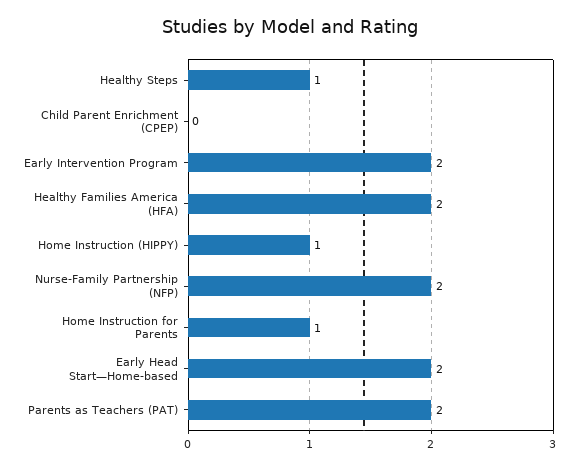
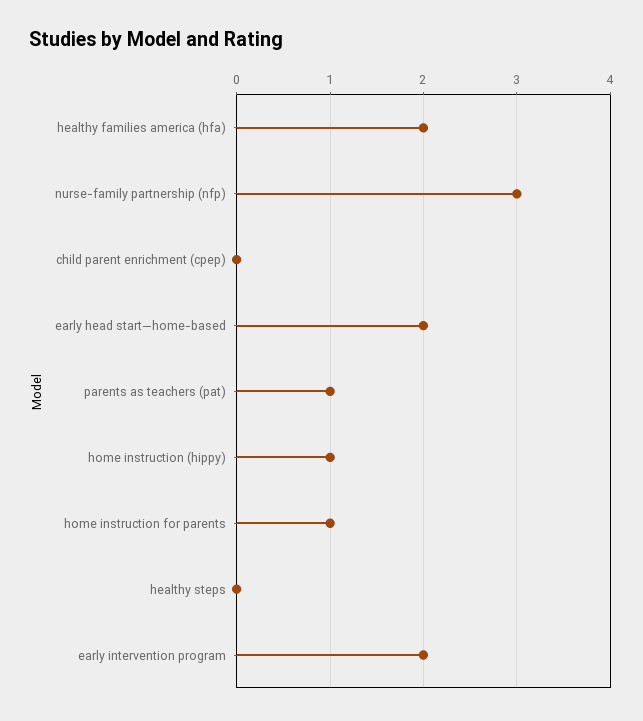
Healthy Steps: 1 -> 0
Nurse-Family Partnership (NFP): 2 -> 3
Parents as Teachers (PAT): 2 -> 1

